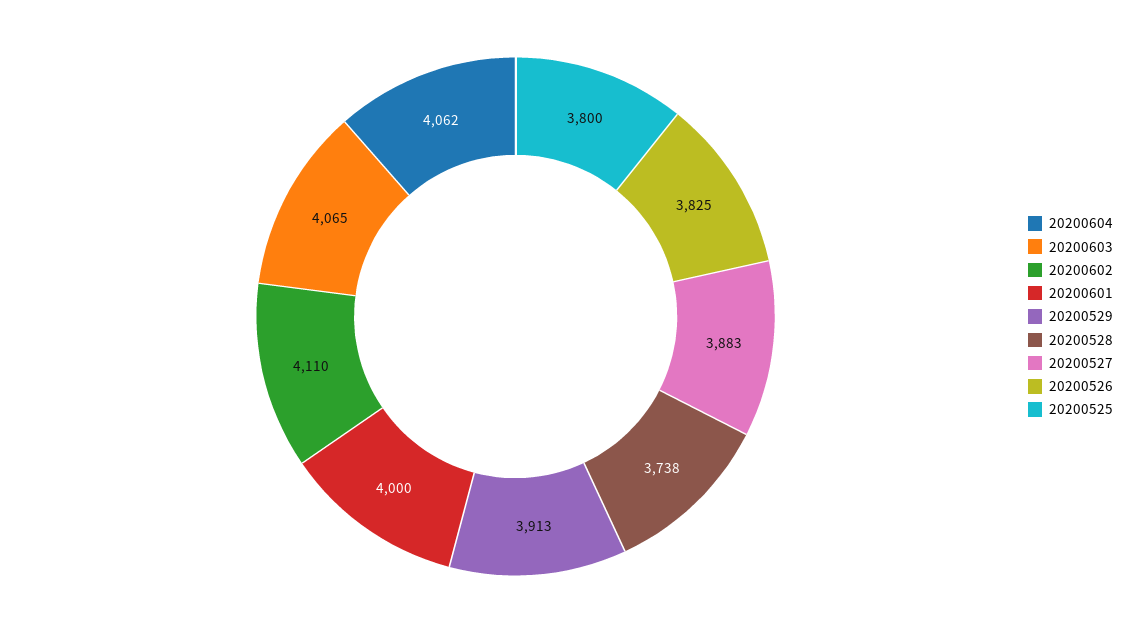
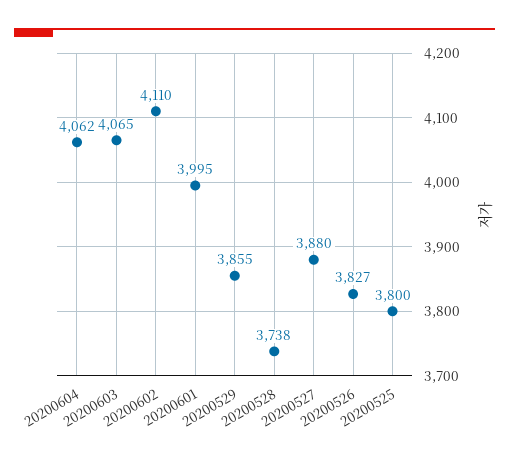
20200601: 4000 -> 3995
20200529: 3913 -> 3855
20200527: 3883 -> 3880
20200526: 3825 -> 3827

